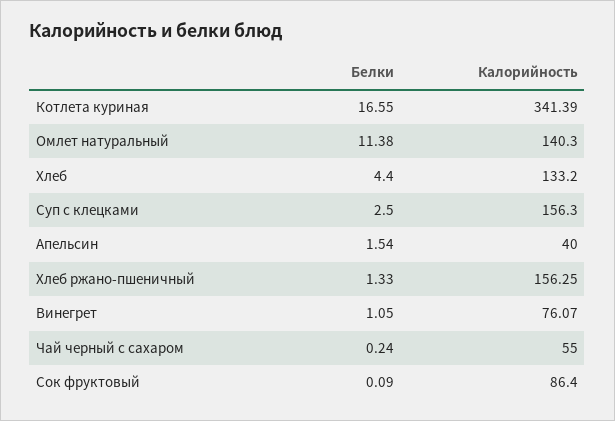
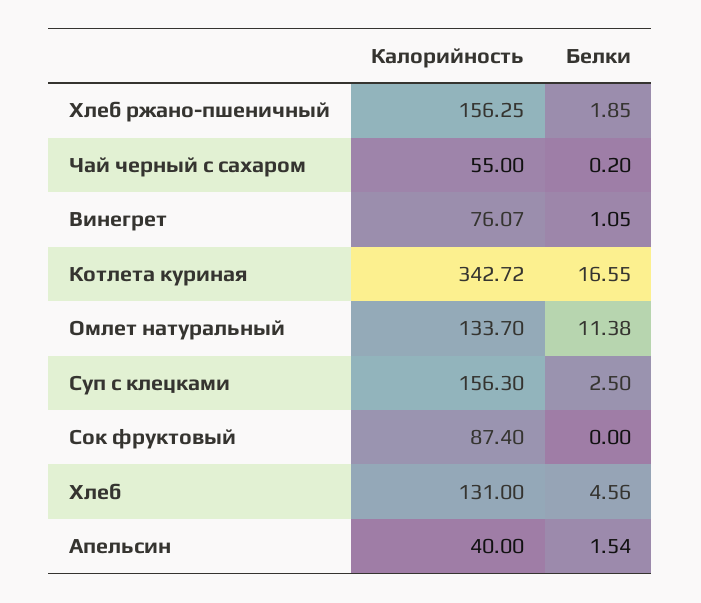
Калорийность, Котлета куриная: 341.39 -> 342.72
Калорийность, Омлет натуральный: 140.3 -> 133.7
Белки, Хлеб: 4.4 -> 4.56
Калорийность, Хлеб: 133.2 -> 131
Белки, Хлеб ржано-пшеничный: 1.33 -> 1.85
Белки, Чай черный с сахаром: 0.24 -> 0.2
Белки, Сок фруктовый: 0.09 -> 0
Калорийность, Сок фруктовый: 86.4 -> 87.4

